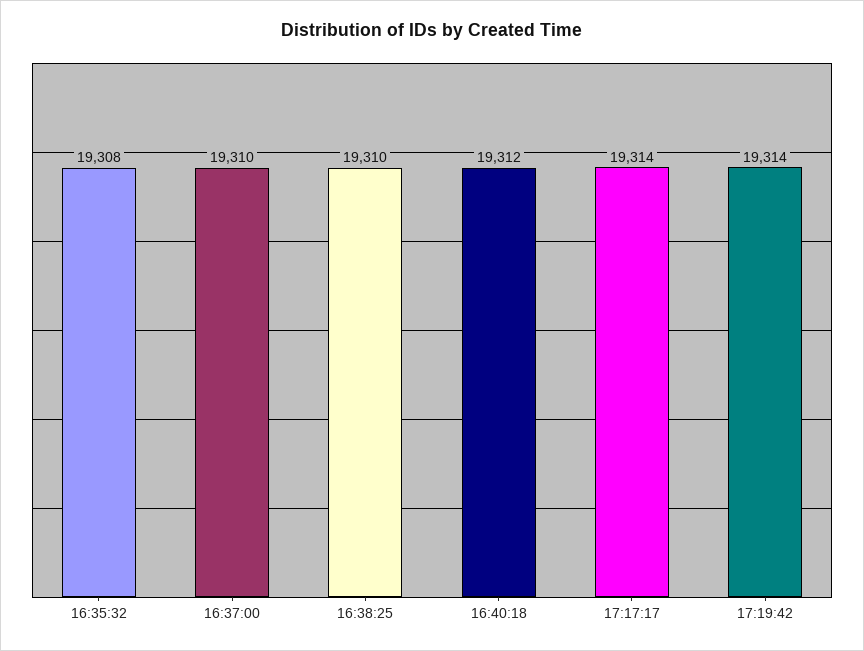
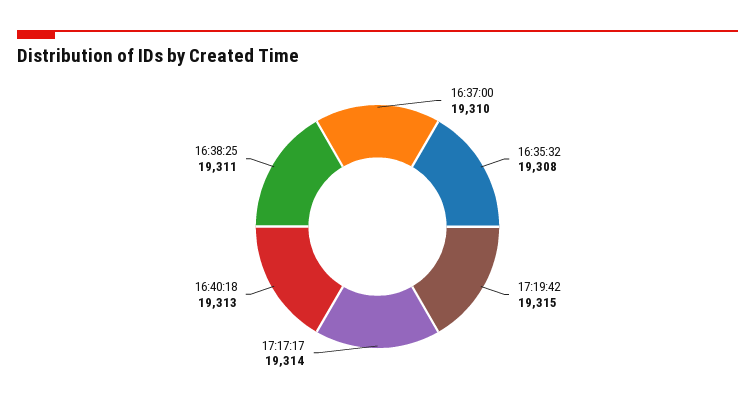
16:38:25: 19310 -> 19311
16:40:18: 19312 -> 19313
17:19:42: 19314 -> 19315

